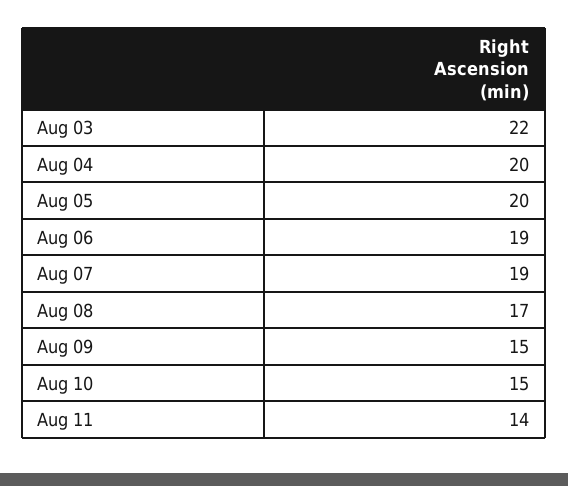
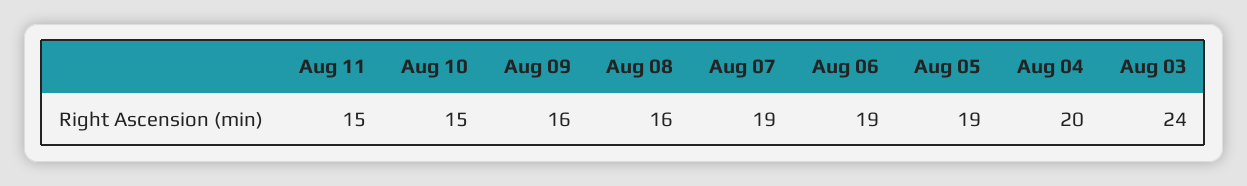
Aug 03: 22 -> 24
Aug 05: 20 -> 19
Aug 08: 17 -> 16
Aug 09: 15 -> 16
Aug 11: 14 -> 15

